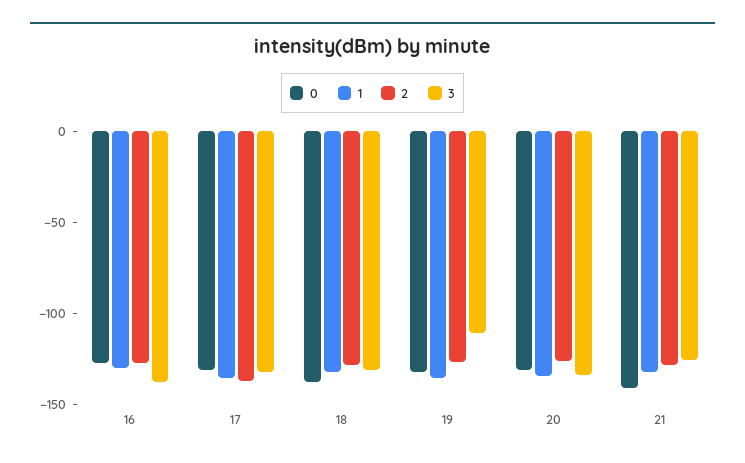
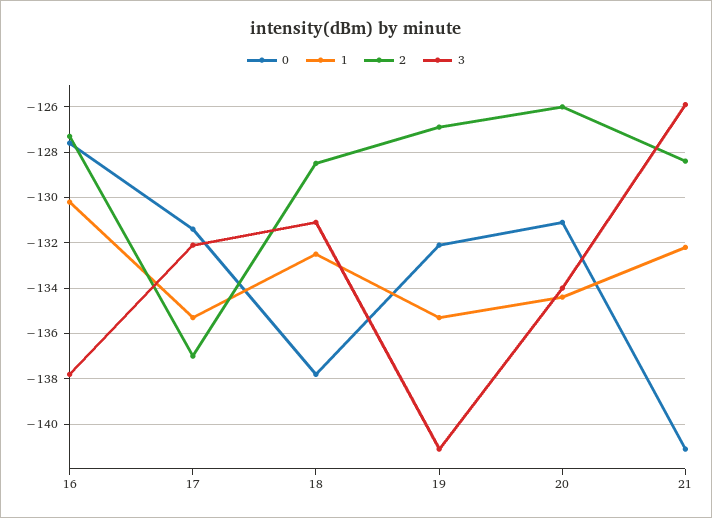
3, 19: -110 -> -141

